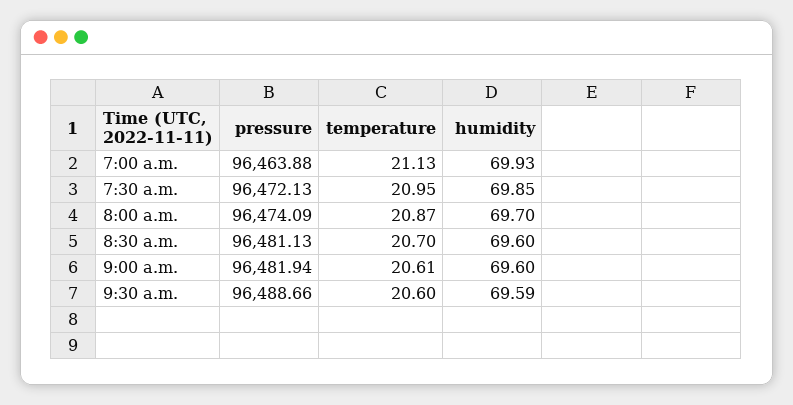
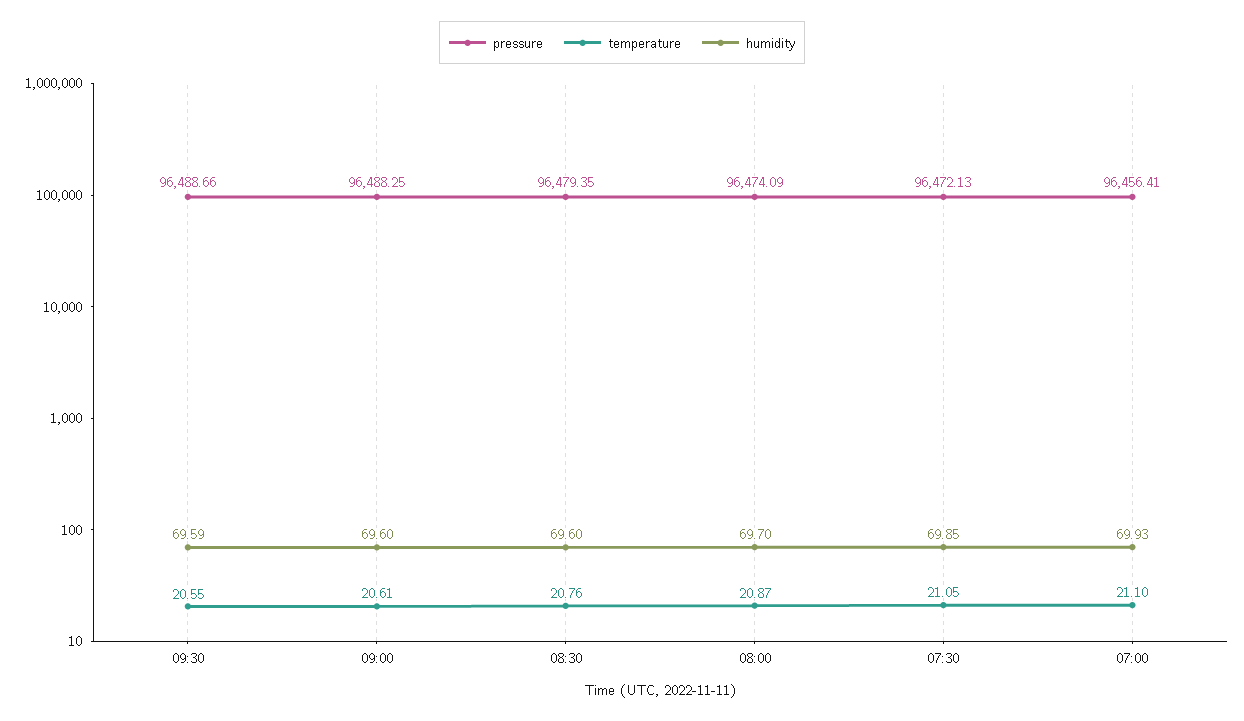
pressure, 7:00 a.m.: 96463.88 -> 96456.41
temperature, 7:00 a.m.: 21.13 -> 21.1
temperature, 7:30 a.m.: 20.95 -> 21.05
pressure, 8:30 a.m.: 96481.13 -> 96479.35
temperature, 8:30 a.m.: 20.7 -> 20.76
pressure, 9:00 a.m.: 96481.94 -> 96488.25
temperature, 9:30 a.m.: 20.6 -> 20.55

